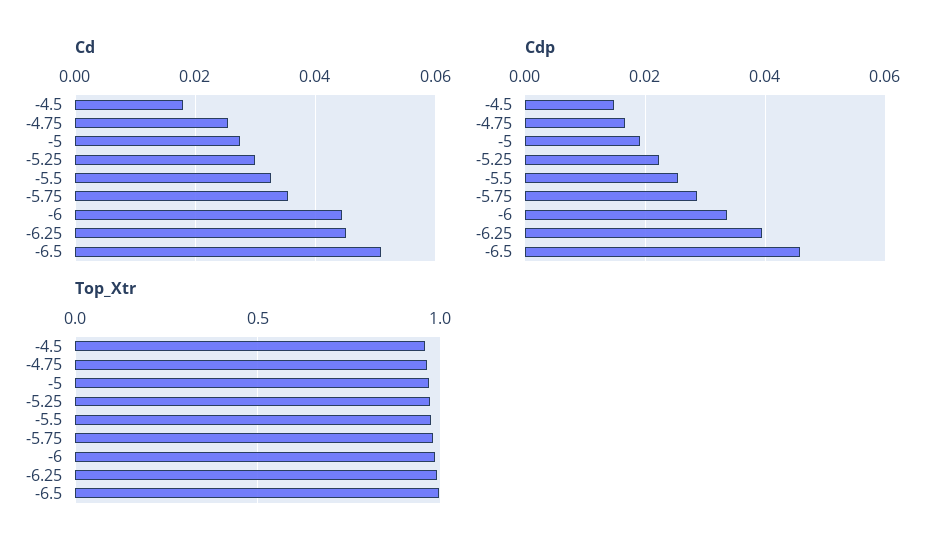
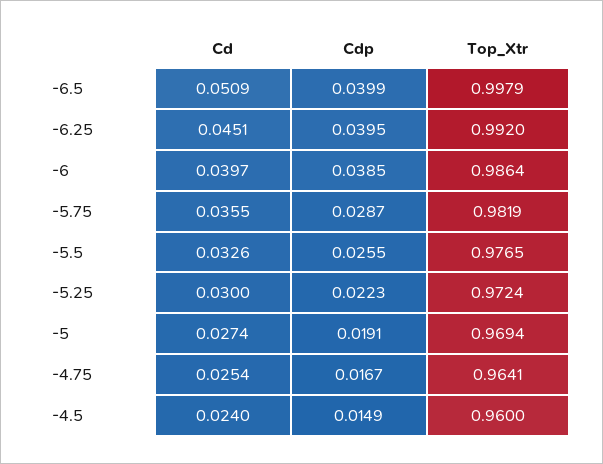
Cd, -4.5: 0.018 -> 0.024
Cd, -6: 0.044 -> 0.0397
Cdp, -6: 0.034 -> 0.0385
Cdp, -6.5: 0.046 -> 0.0399

